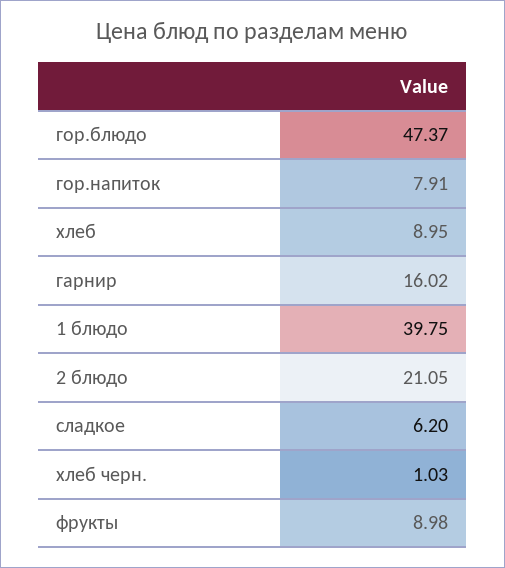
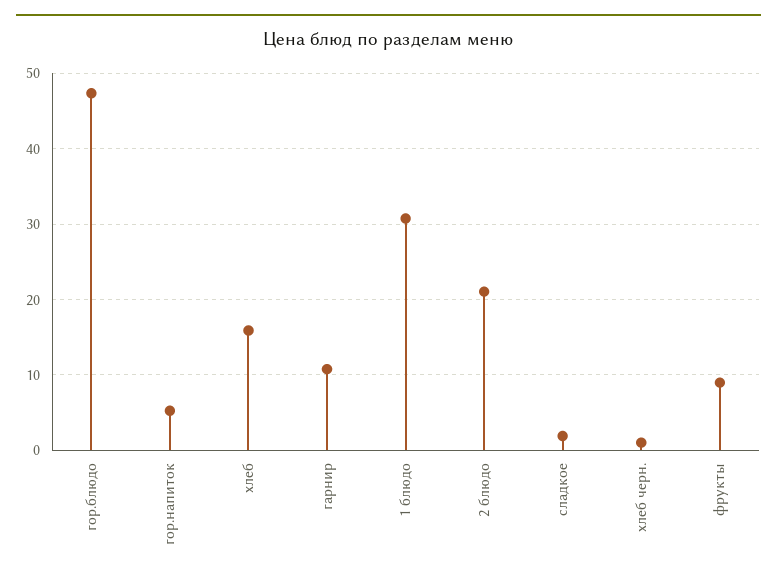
гор.напиток: 7.91 -> 5
хлеб: 8.95 -> 16
гарнир: 16.02 -> 11
1 блюдо: 39.75 -> 31
сладкое: 6.2 -> 2

